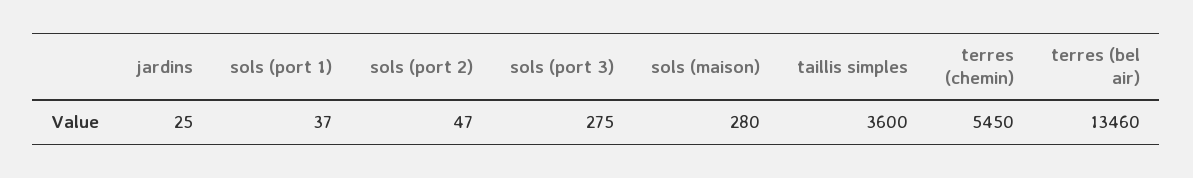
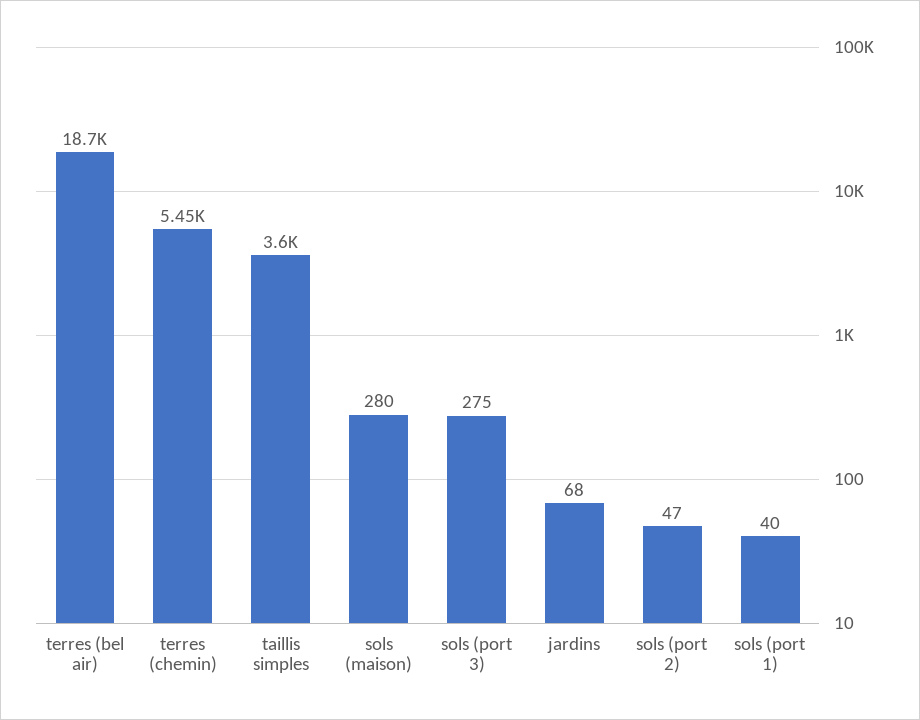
jardins: 25 -> 68
sols (port 1): 37 -> 40
terres (bel air): 13460 -> 18700

